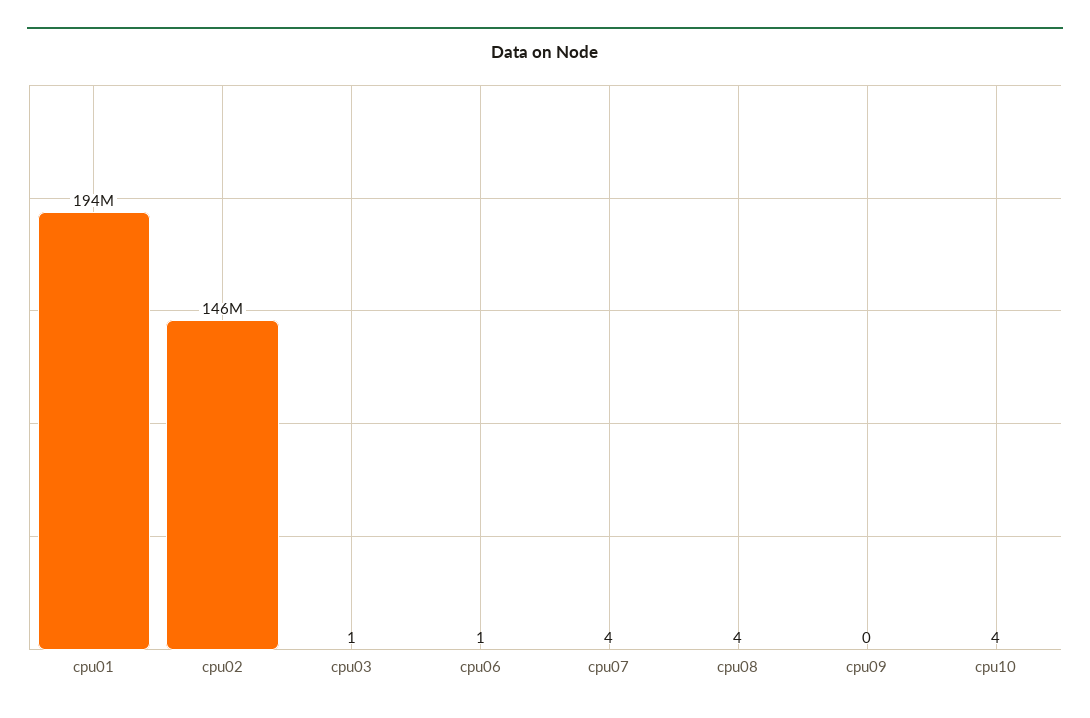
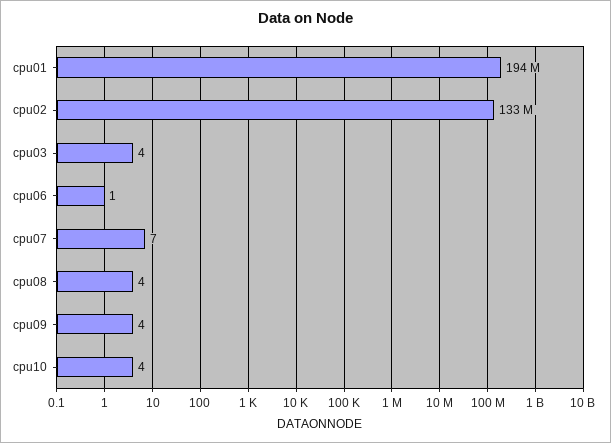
cpu02: 146000000 -> 133000000
cpu03: 1 -> 4
cpu07: 4 -> 7
cpu09: 0 -> 4

